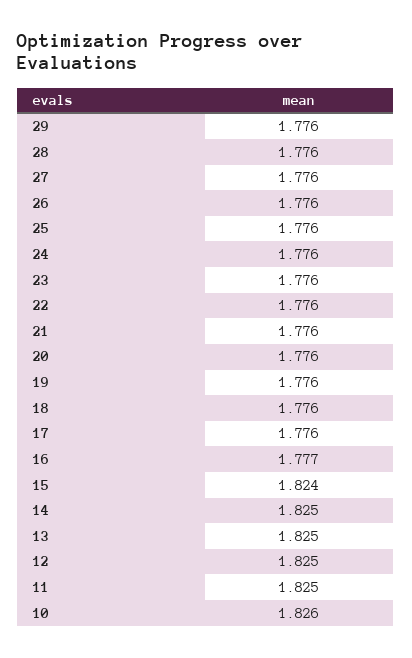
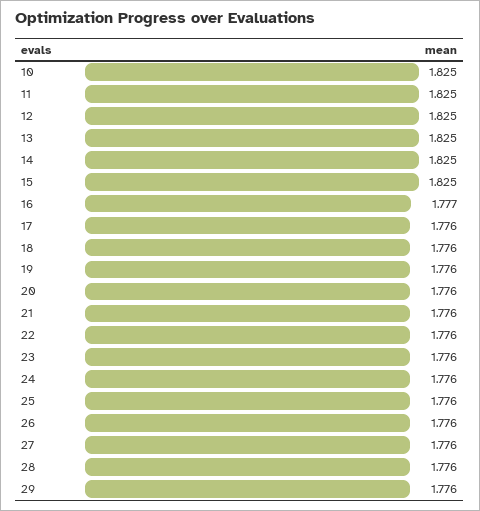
15: 1.824 -> 1.825
10: 1.826 -> 1.825

